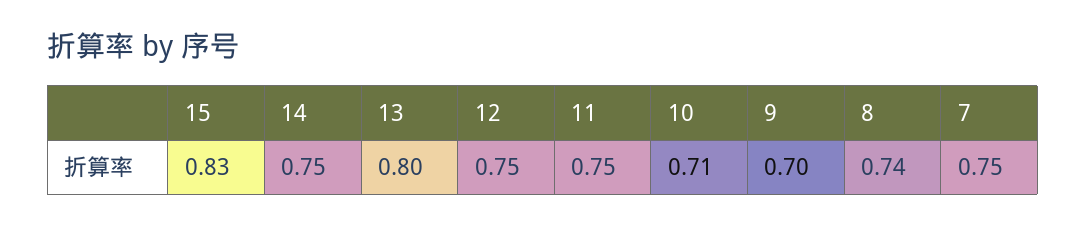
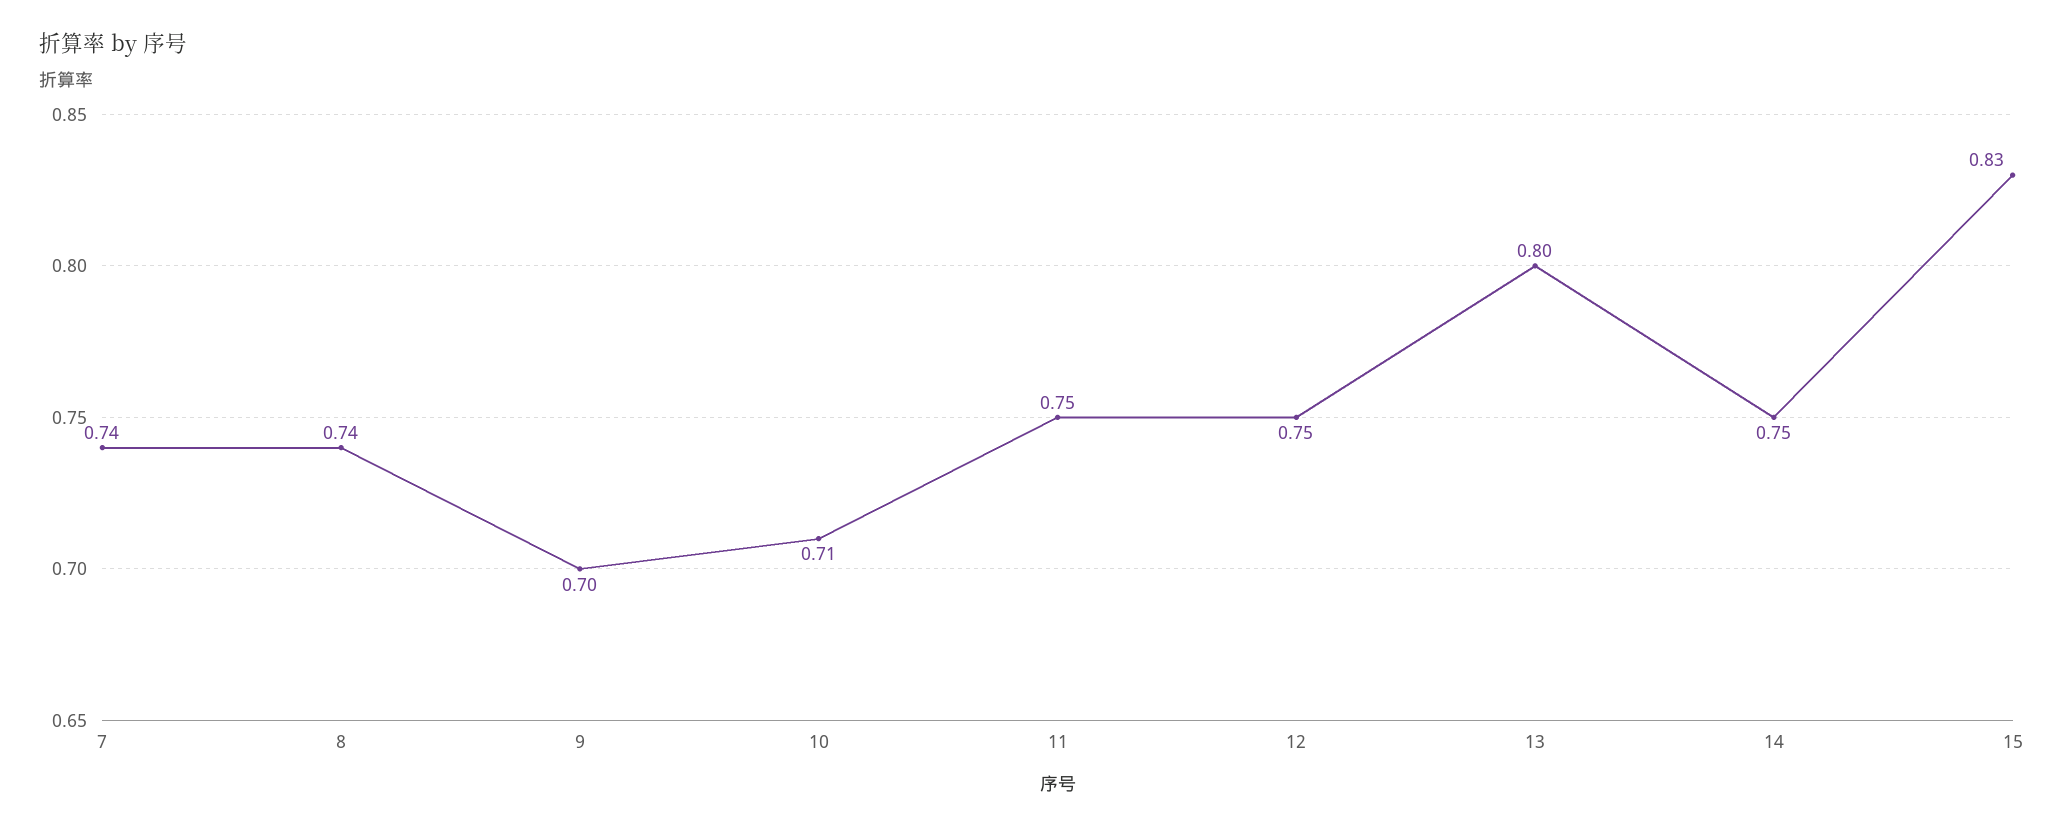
7: 0.75 -> 0.74

